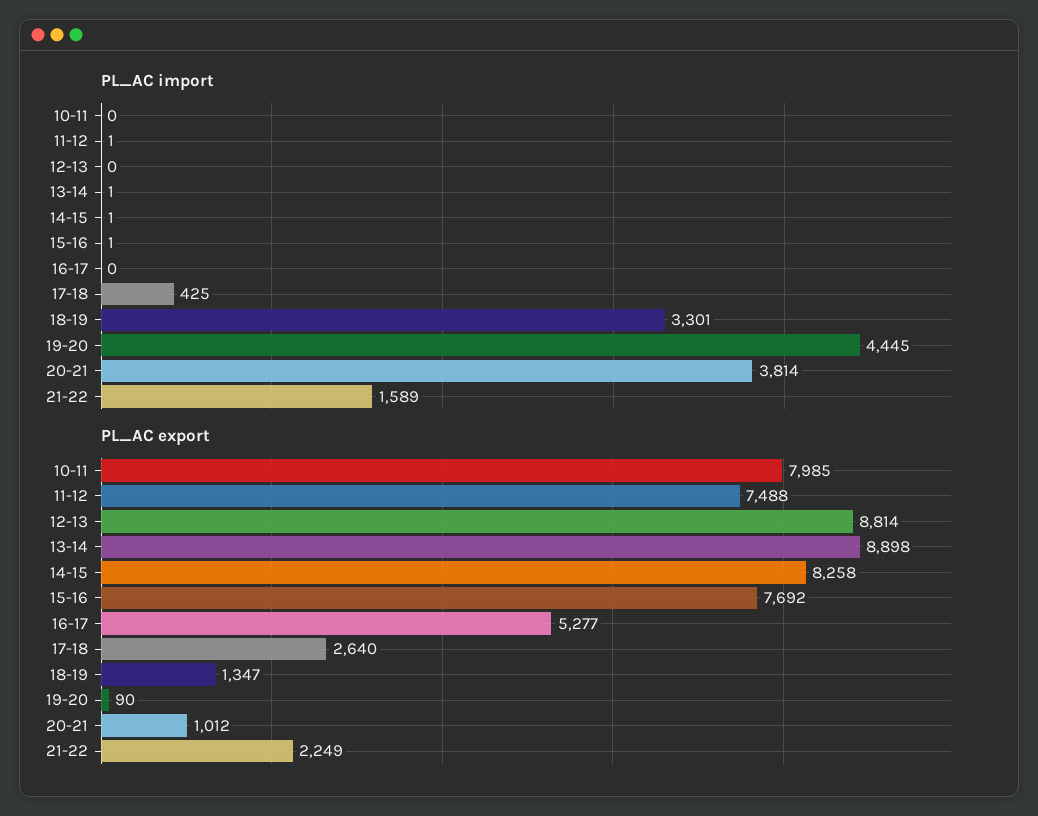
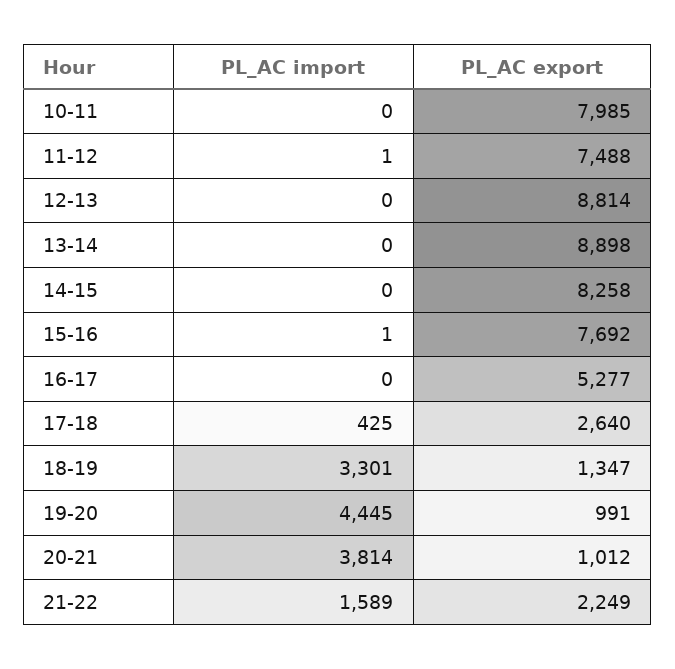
PL_AC import, 13-14: 1 -> 0
PL_AC import, 14-15: 1 -> 0
PL_AC export, 19-20: 90 -> 991

